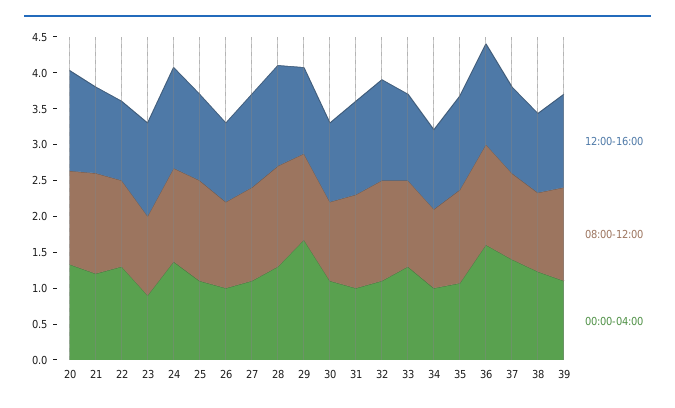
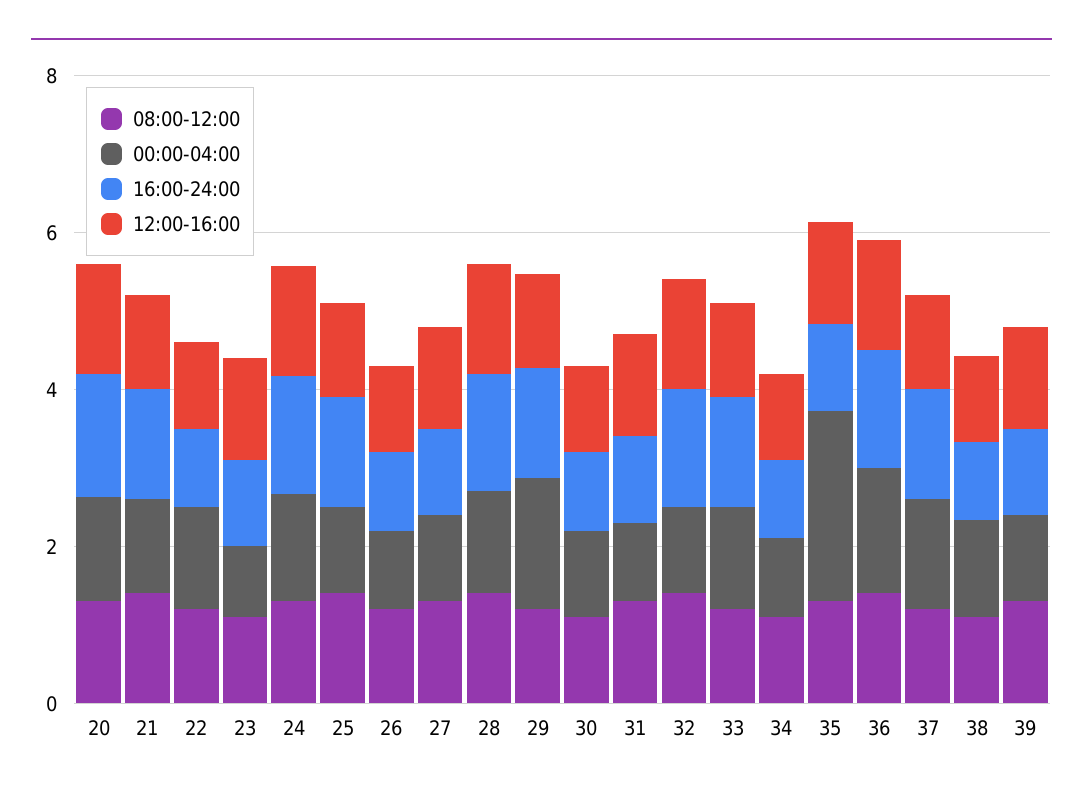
00:00-04:00, 35: 1 -> 2.5
16:00-24:00, 20: none -> 1.5
16:00-24:00, 21: none -> 1.5
16:00-24:00, 22: none -> 1
16:00-24:00, 23: none -> 1
16:00-24:00, 24: none -> 1.5
16:00-24:00, 25: none -> 1.5
16:00-24:00, 26: none -> 1
16:00-24:00, 27: none -> 1
16:00-24:00, 28: none -> 1.5
16:00-24:00, 29: none -> 1.5
16:00-24:00, 30: none -> 1
16:00-24:00, 31: none -> 1
16:00-24:00, 32: none -> 1.5
16:00-24:00, 33: none -> 1.5
16:00-24:00, 34: none -> 1
16:00-24:00, 35: none -> 1
16:00-24:00, 36: none -> 1.5
16:00-24:00, 37: none -> 1.5
16:00-24:00, 38: none -> 1
16:00-24:00, 39: none -> 1

